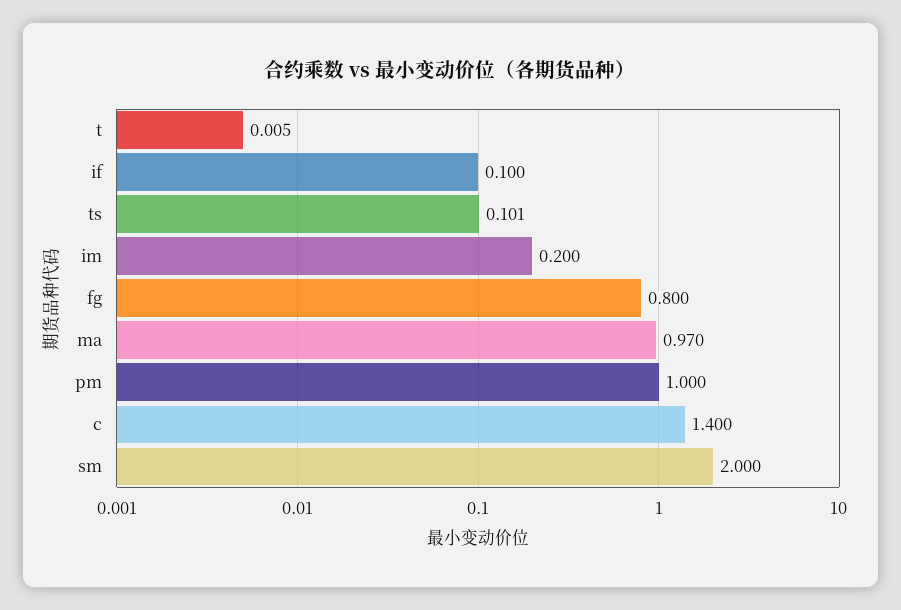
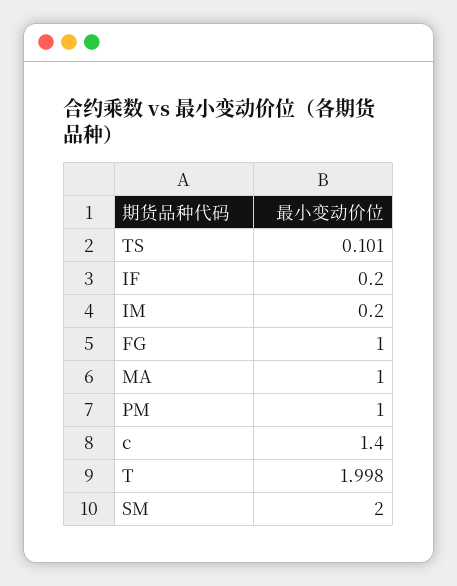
t: 0.005 -> 1.998
if: 0.1 -> 0.2
fg: 0.8 -> 1
ma: 0.97 -> 1

